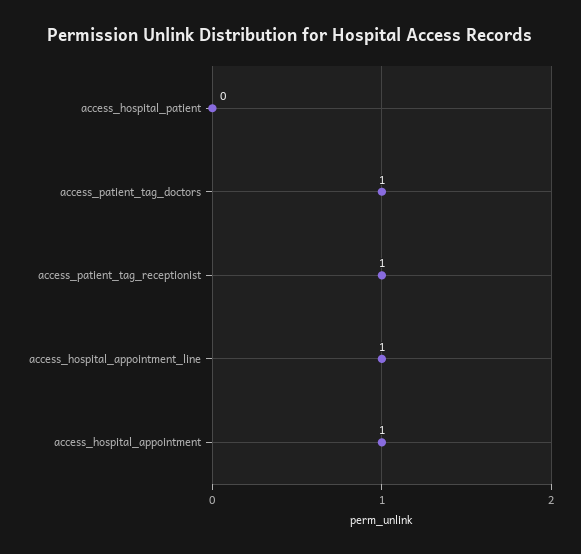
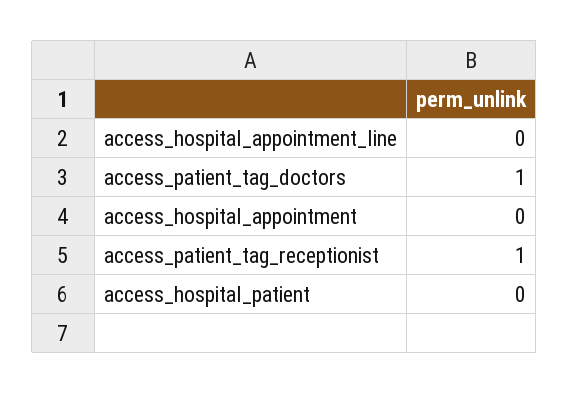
access_hospital_appointment_line: 1 -> 0
access_hospital_appointment: 1 -> 0

